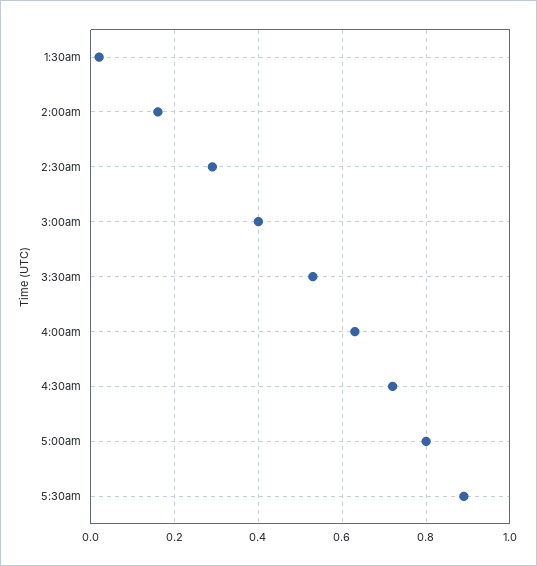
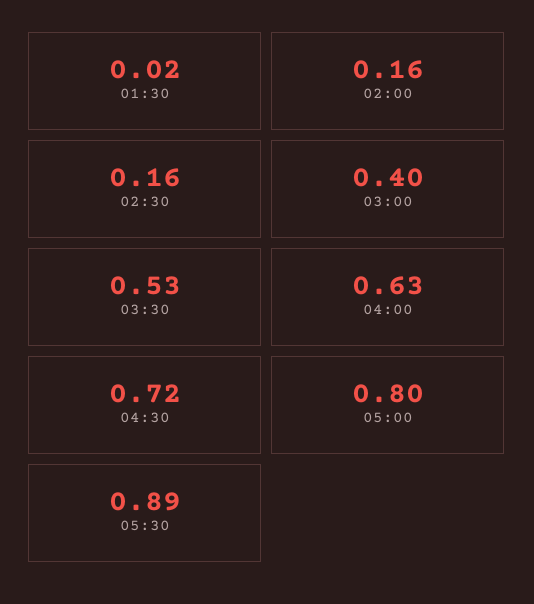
2:30am: 0.3 -> 0.16

